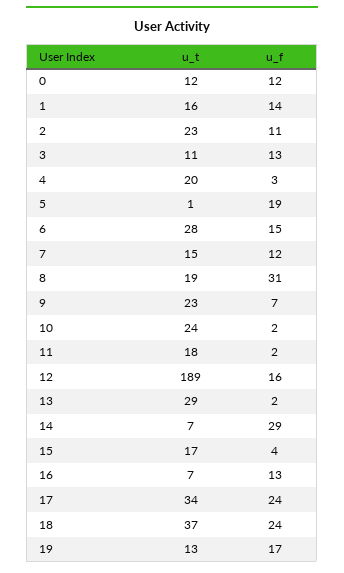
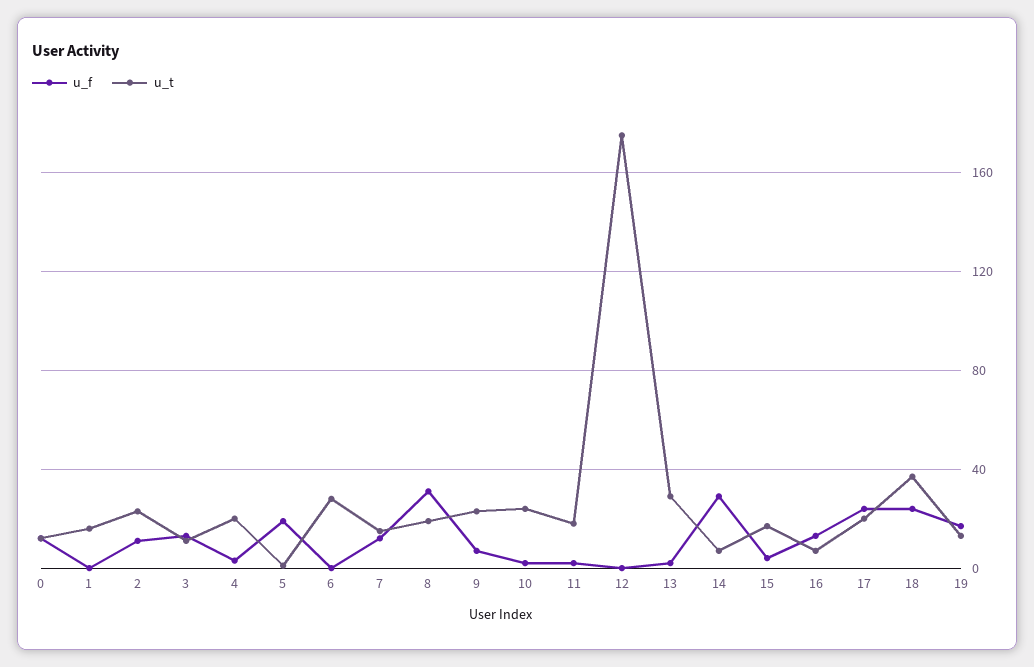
u_f, 1: 14 -> 0
u_f, 6: 15 -> 0
u_t, 12: 189 -> 175
u_f, 12: 16 -> 0
u_t, 17: 34 -> 20

